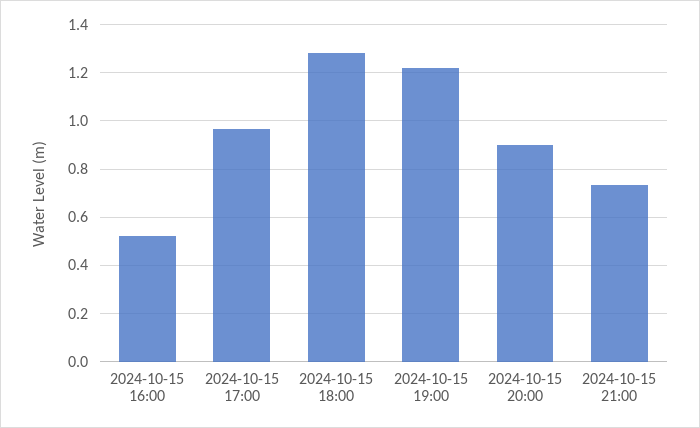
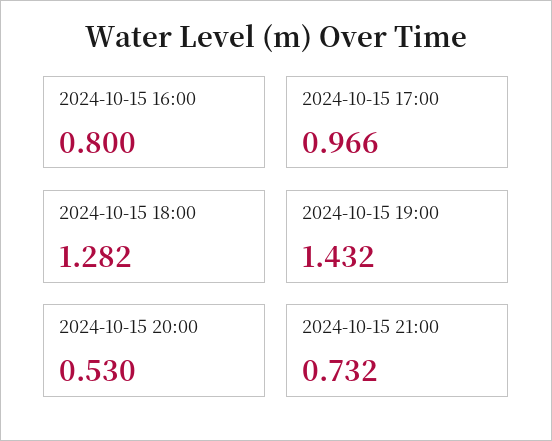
2024-10-15 16:00: 0.525 -> 0.8
2024-10-15 19:00: 1.225 -> 1.432
2024-10-15 20:00: 0.9 -> 0.53

